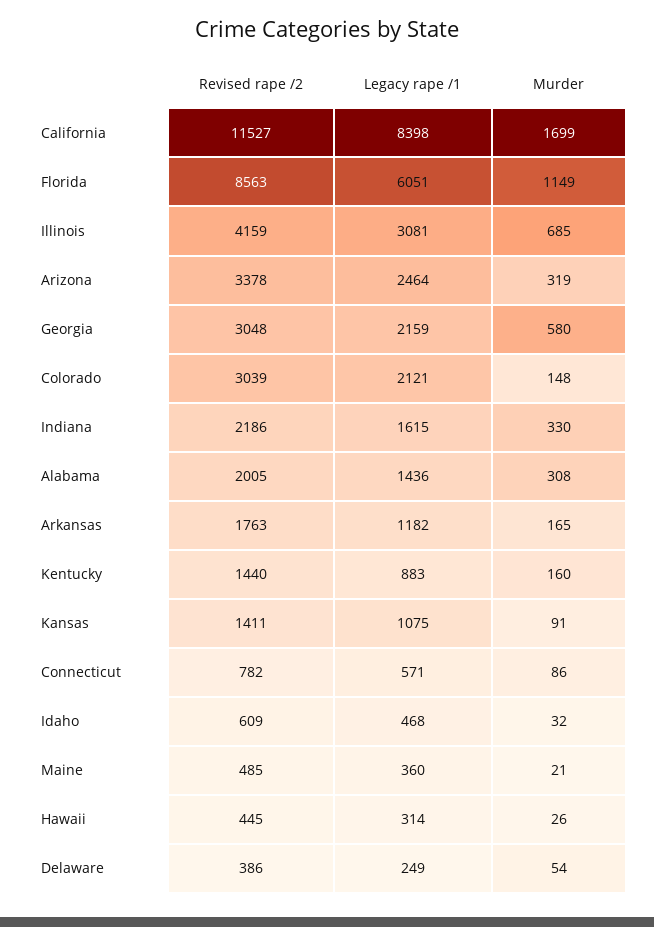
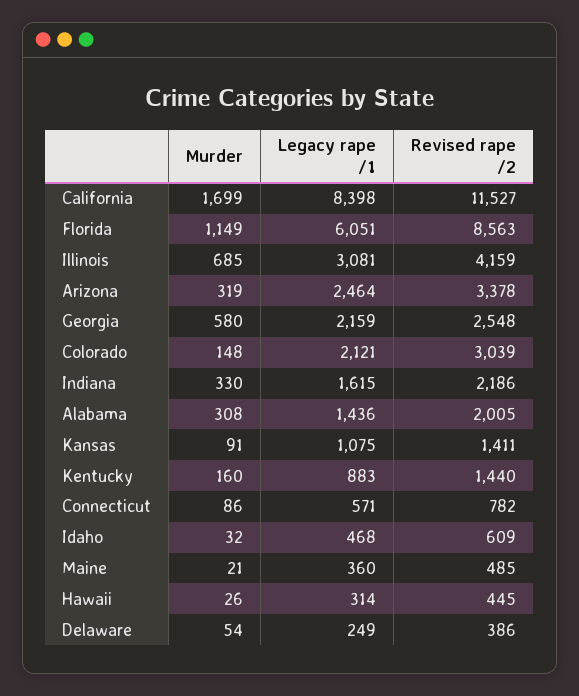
Revised rape /2, Georgia: 3048 -> 2548
Revised rape /2, Arkansas: 1763 -> none
Legacy rape /1, Arkansas: 1182 -> none
Murder, Arkansas: 165 -> none

